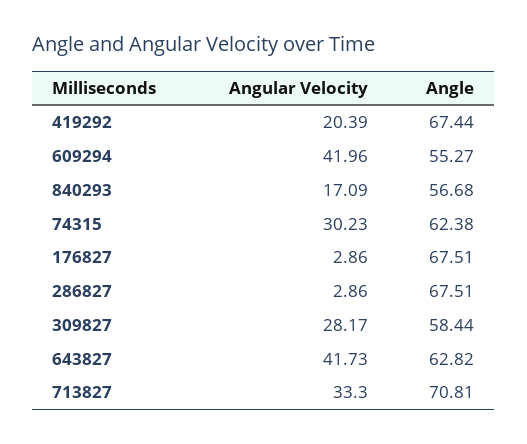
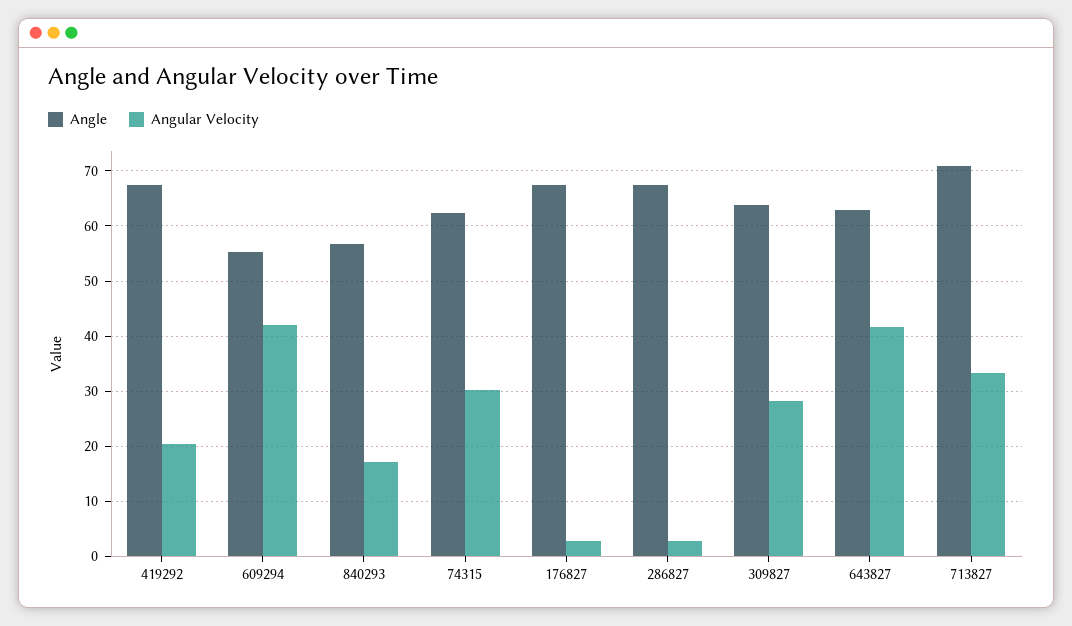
Angle, 309827: 58.44 -> 64

